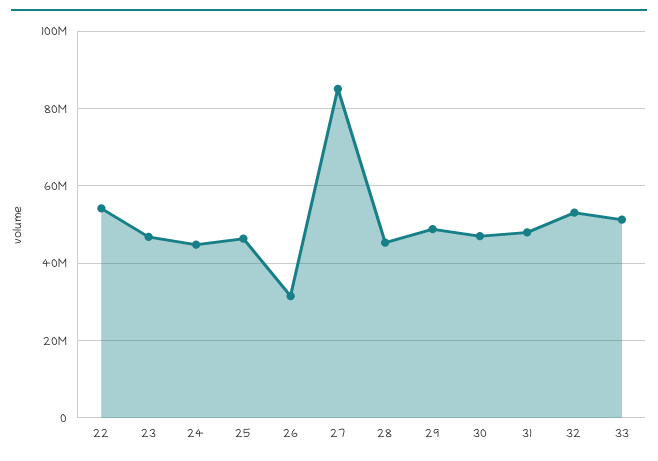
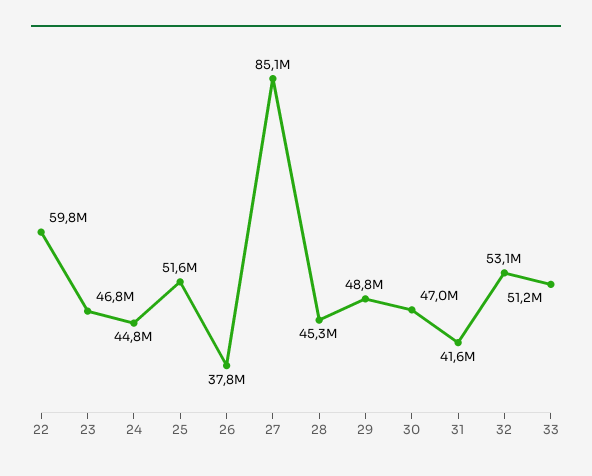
22: 54000000 -> 59800000
25: 46000000 -> 51600000
26: 32000000 -> 37800000
31: 48000000 -> 41600000

